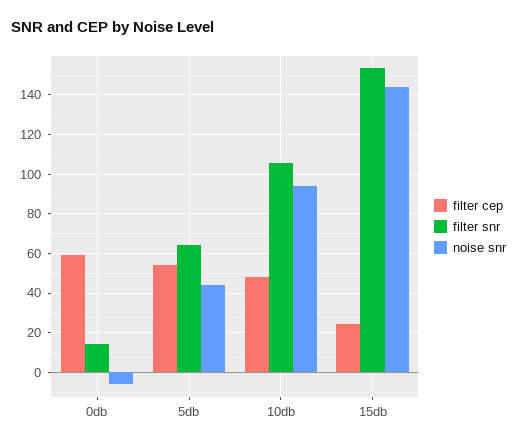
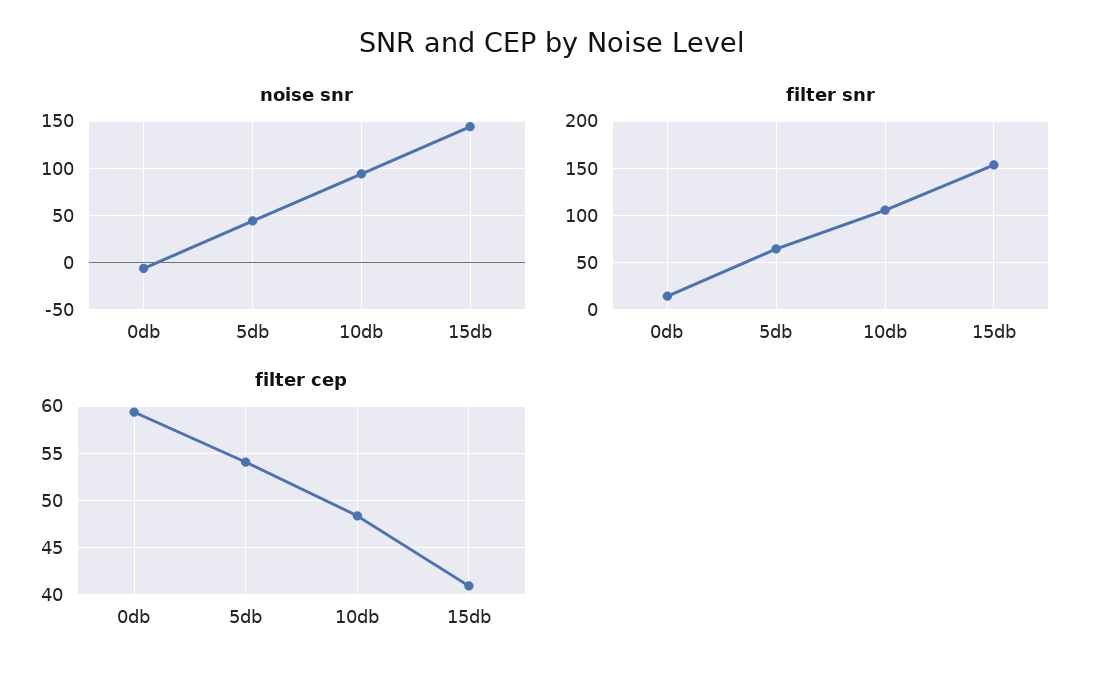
filter cep, 15db: 25 -> 41

